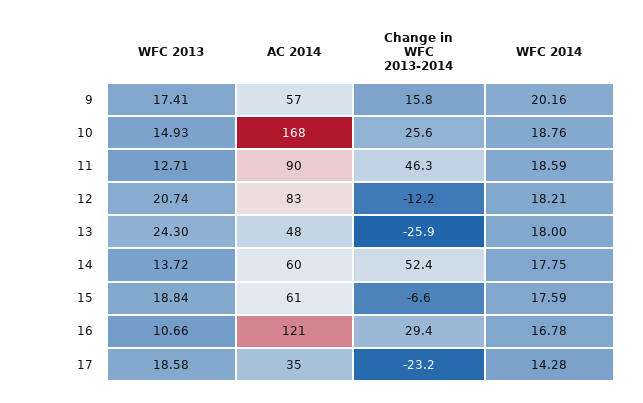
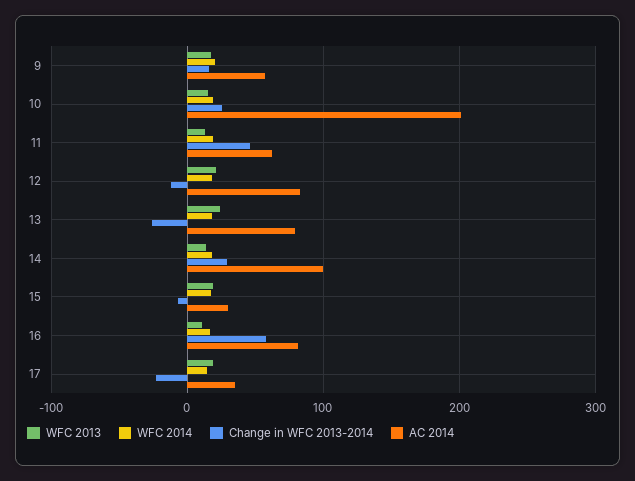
AC 2014, 10: 168 -> 200
AC 2014, 11: 90 -> 60
AC 2014, 13: 48 -> 80
AC 2014, 14: 60 -> 100
Change in WFC 2013-2014, 14: 52.4 -> 30
AC 2014, 15: 61 -> 30
AC 2014, 16: 121 -> 80
Change in WFC 2013-2014, 16: 29.4 -> 60

